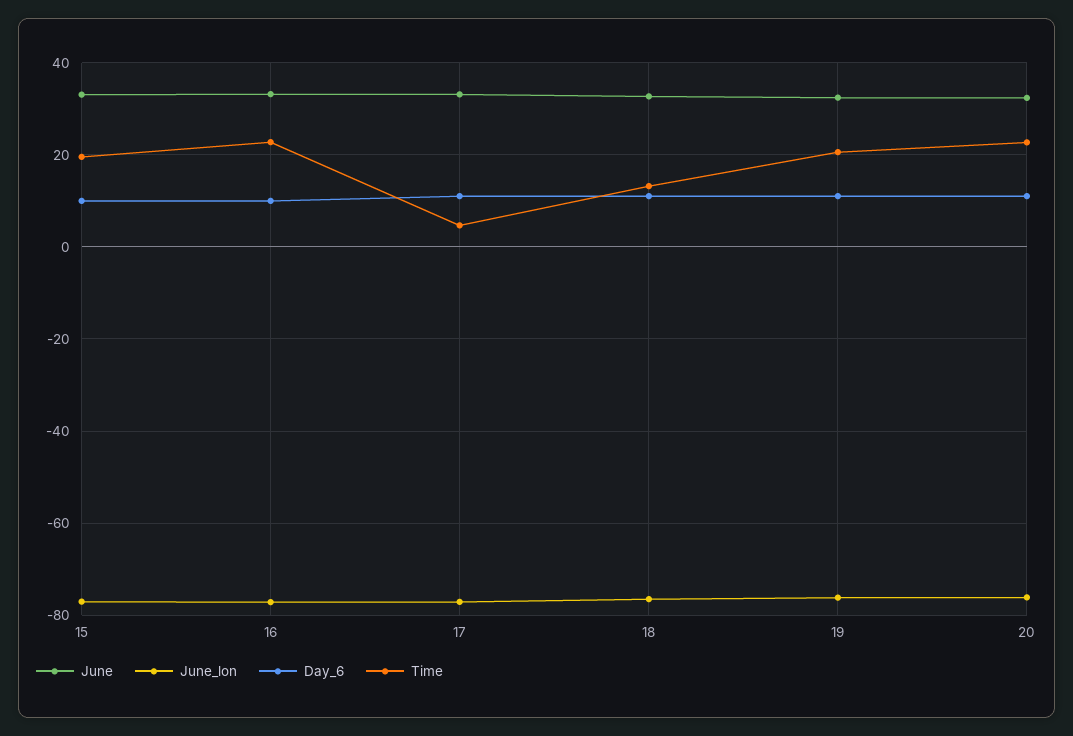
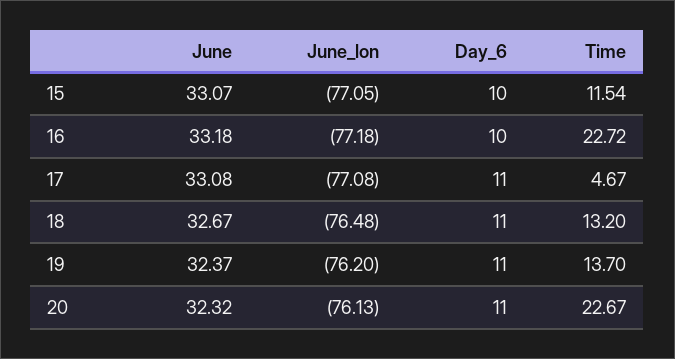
Time, 15: 20 -> 11.54
Time, 19: 20 -> 13.7

